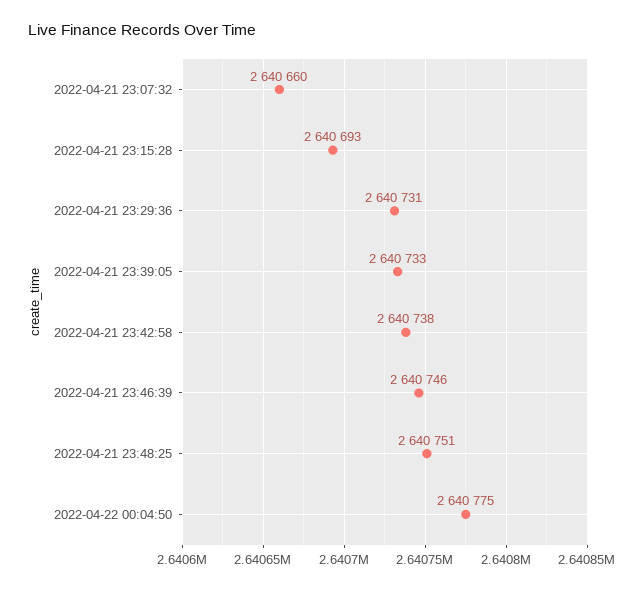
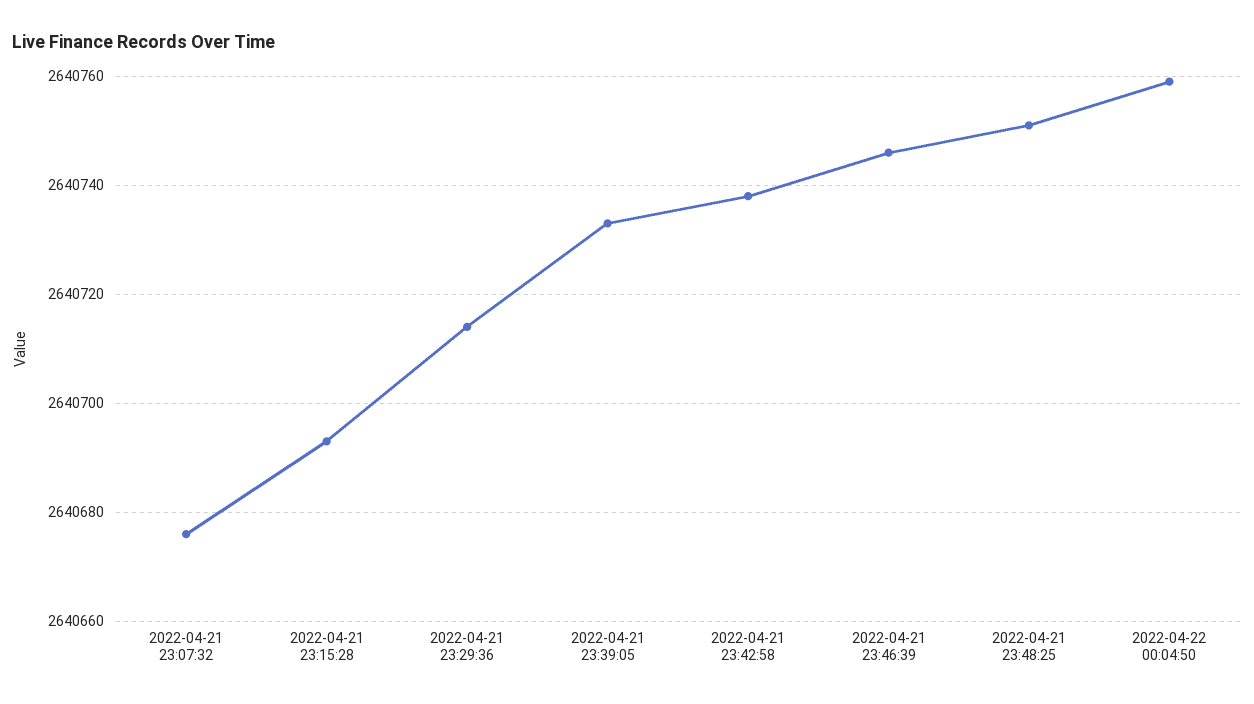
2022-04-21 23:07:32: 2640660 -> 2640675
2022-04-21 23:29:36: 2640731 -> 2640715
2022-04-22 00:04:50: 2640775 -> 2640760

